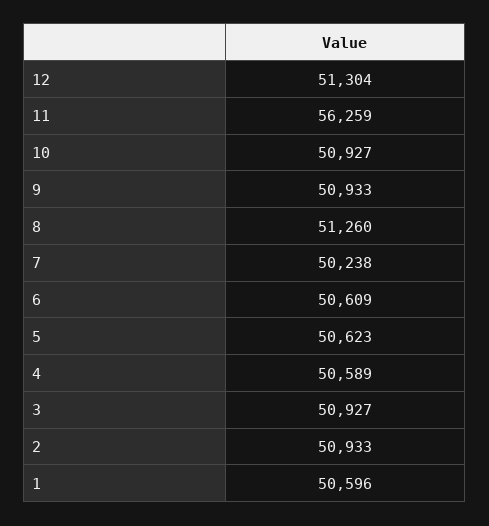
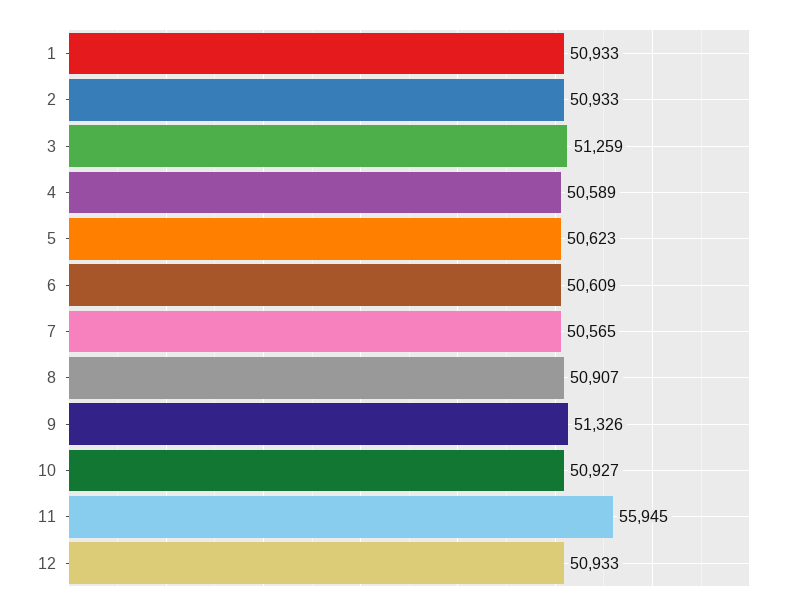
12: 51304 -> 50933
11: 56259 -> 55945
9: 50933 -> 51326
8: 51260 -> 50907
7: 50238 -> 50565
3: 50927 -> 51259
1: 50596 -> 50933

